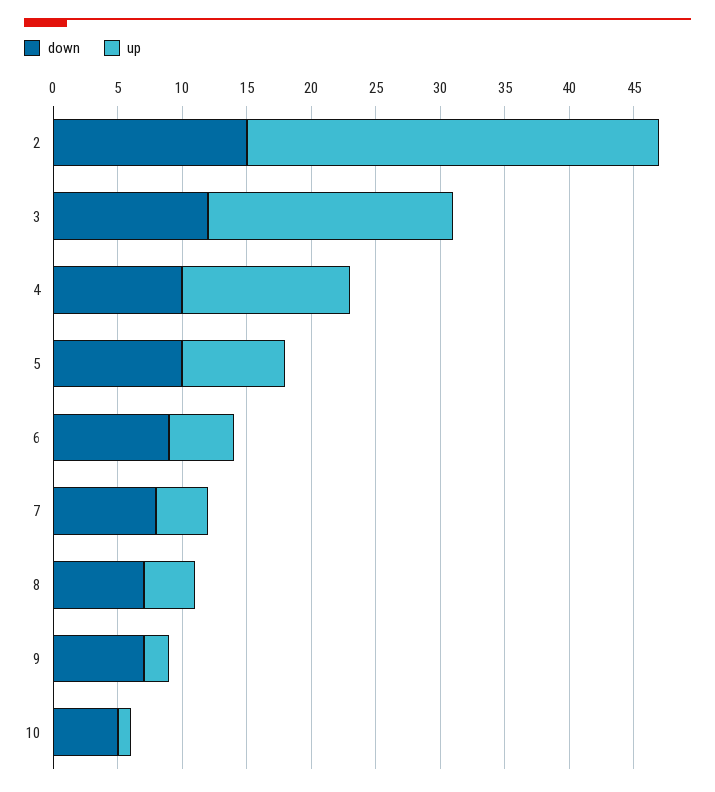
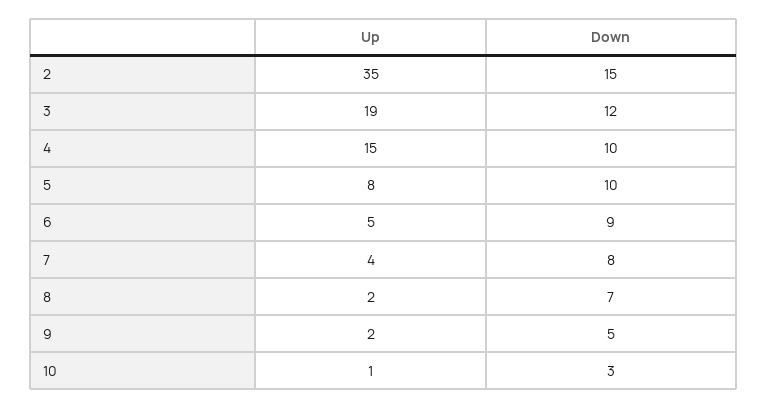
up, 2: 32 -> 35
up, 4: 13 -> 15
up, 8: 4 -> 2
down, 9: 7 -> 5
down, 10: 5 -> 3

